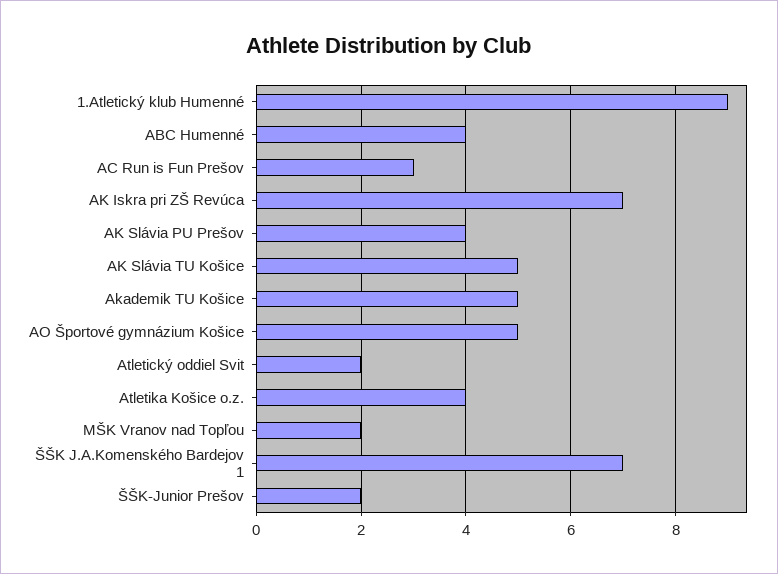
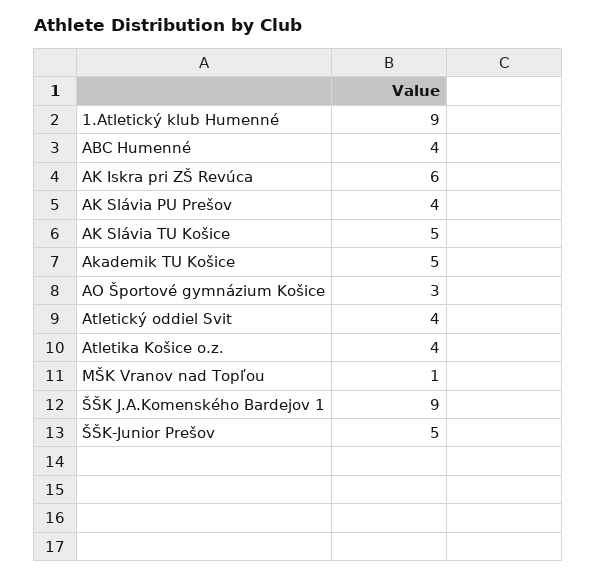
AC Run is Fun Prešov: 3 -> none
AK Iskra pri ZŠ Revúca: 7 -> 6
AO Športové gymnázium Košice: 5 -> 3
Atletický oddiel Svit: 2 -> 4
MŠK Vranov nad Topľou: 2 -> 1
ŠŠK J.A.Komenského Bardejov 1: 7 -> 9
ŠŠK-Junior Prešov: 2 -> 5

